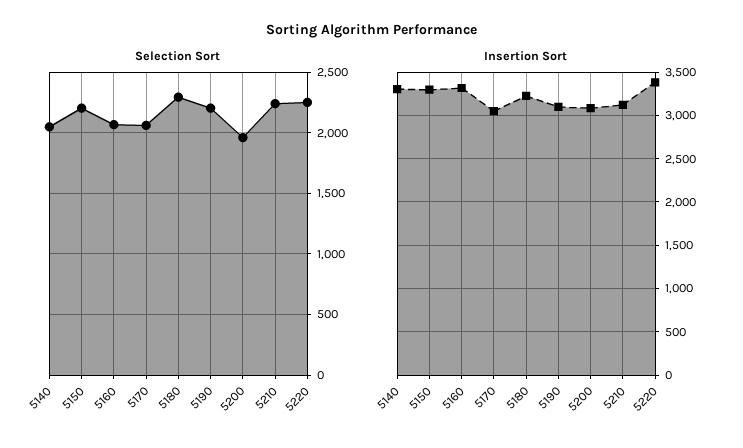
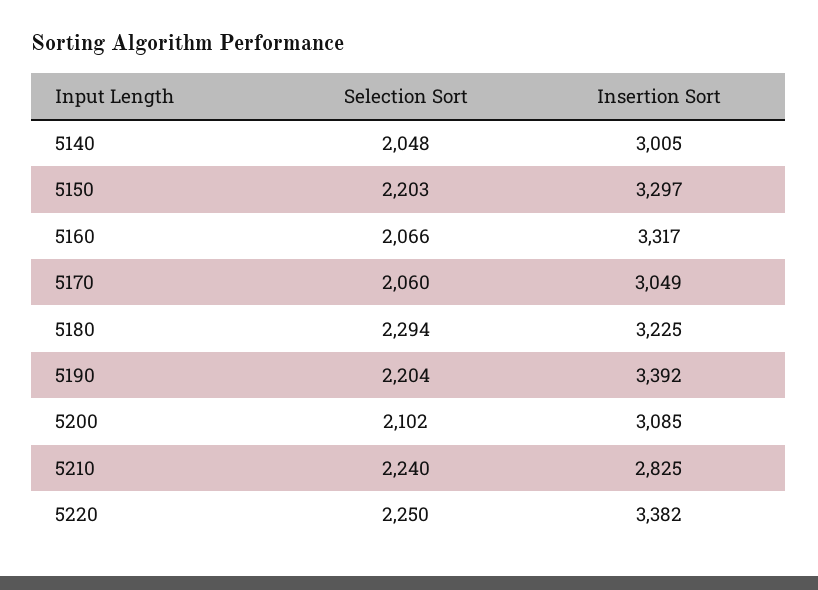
Selection Sort, 5200: 1950 -> 2102
Insertion Sort, 5140: 3300 -> 3005
Insertion Sort, 5190: 3100 -> 3392
Insertion Sort, 5210: 3100 -> 2825

